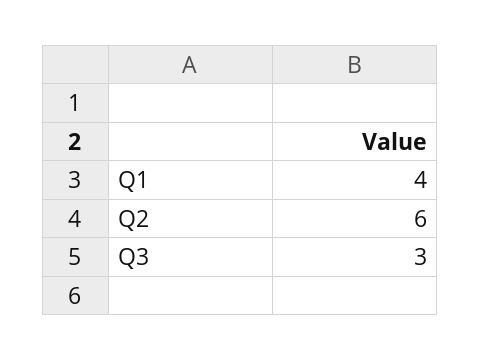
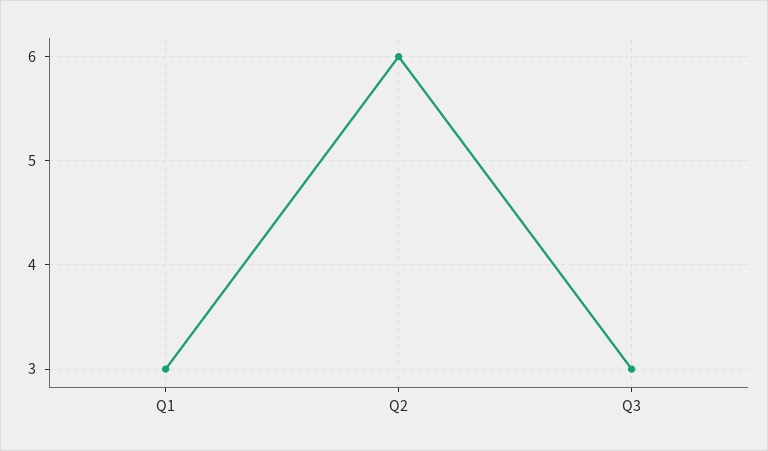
Q1: 4 -> 3

